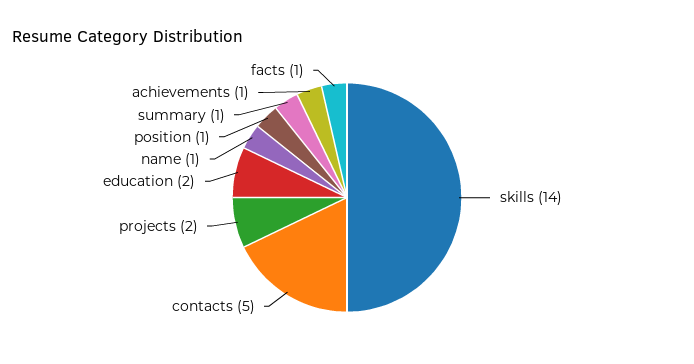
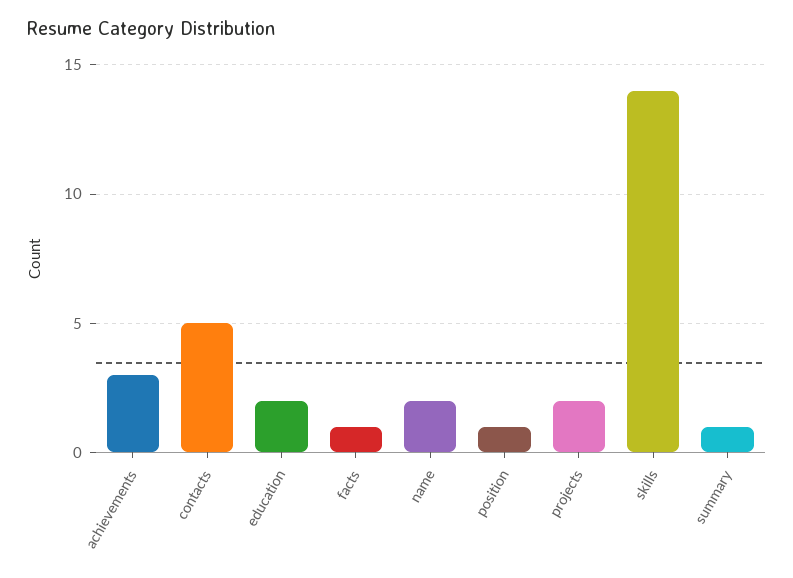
name: 1 -> 2
achievements: 1 -> 3

